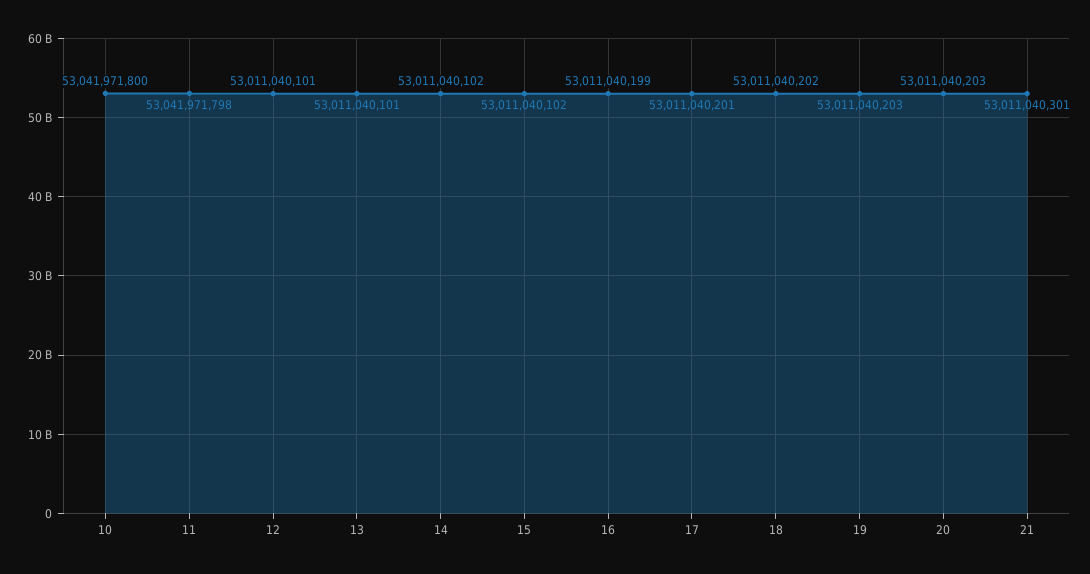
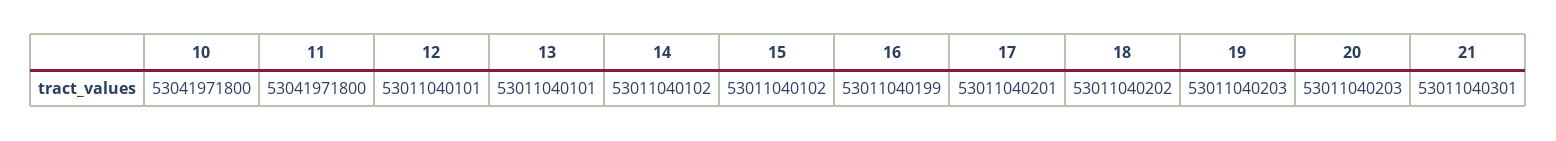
11: 53041971798 -> 53041971800

